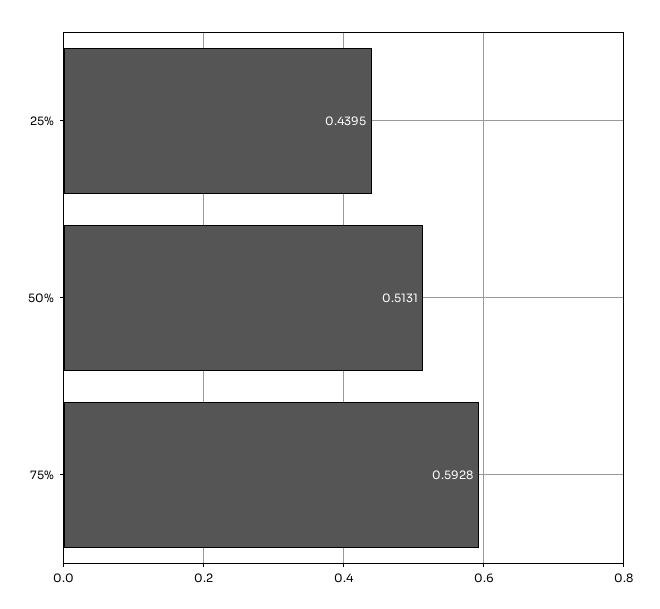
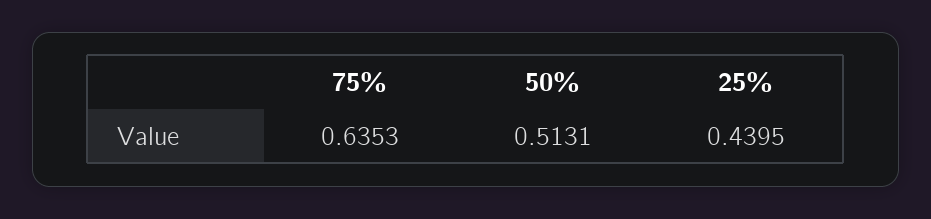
75%: 0.5928 -> 0.6353

